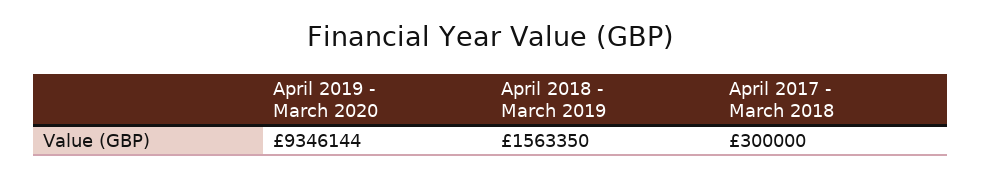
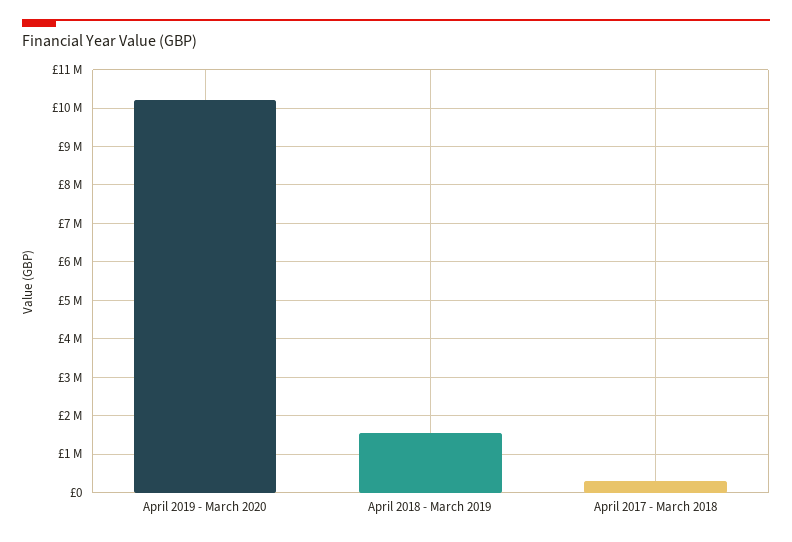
April 2019 - March 2020: 9346144 -> 10200000

